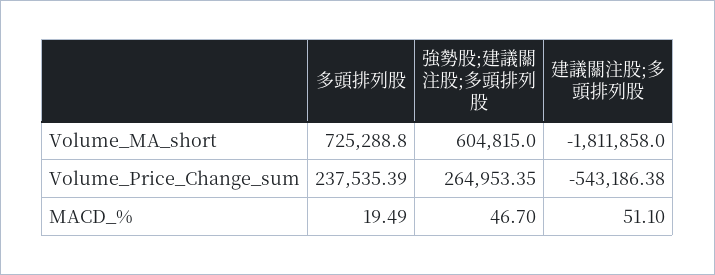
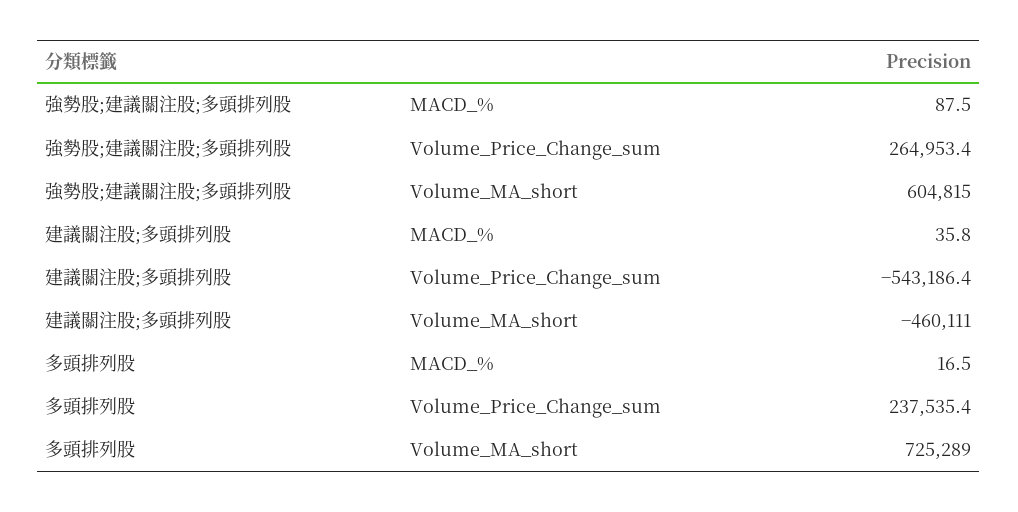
建議關注股;多頭排列股, Volume_MA_short: -1811858 -> -460111
多頭排列股, MACD_%: 19.49 -> 16.5
強勢股;建議關注股;多頭排列股, MACD_%: 46.7 -> 87.5
建議關注股;多頭排列股, MACD_%: 51.1 -> 35.8

